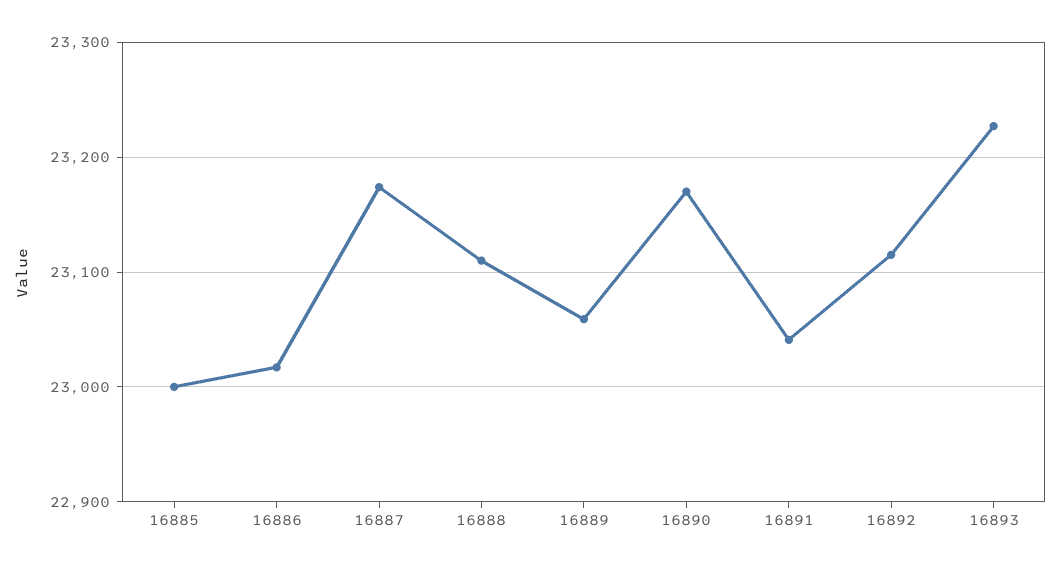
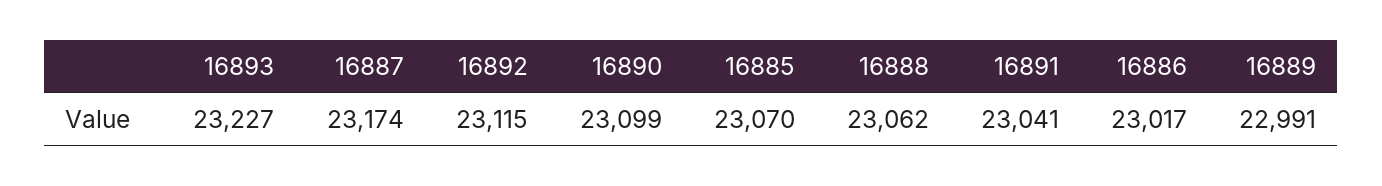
16885: 23000 -> 23070
16888: 23110 -> 23062
16889: 23060 -> 22991
16890: 23170 -> 23099

